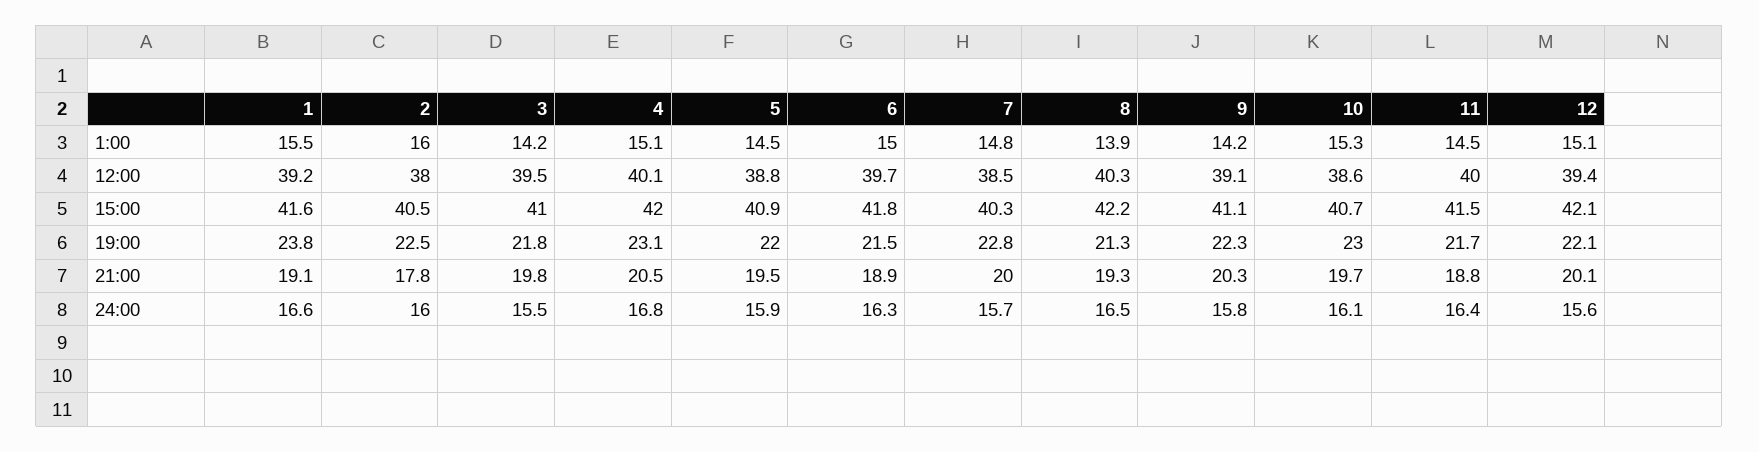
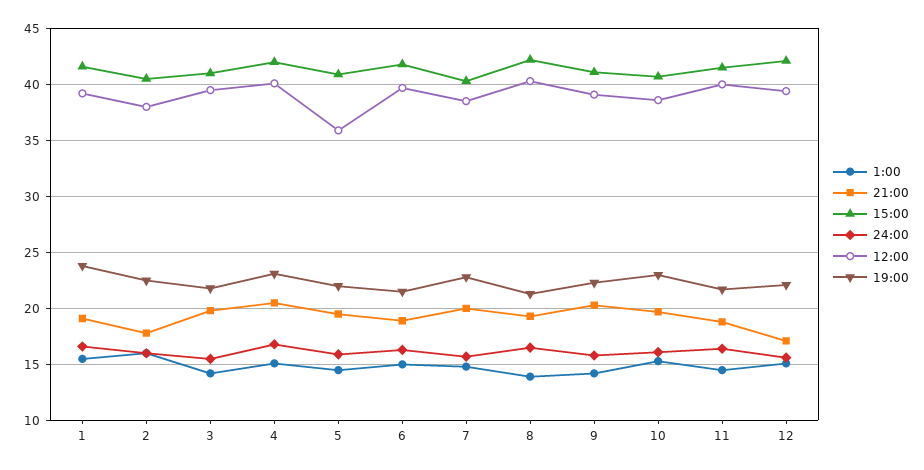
12:00, 5: 38.8 -> 36
21:00, 12: 20.1 -> 17

